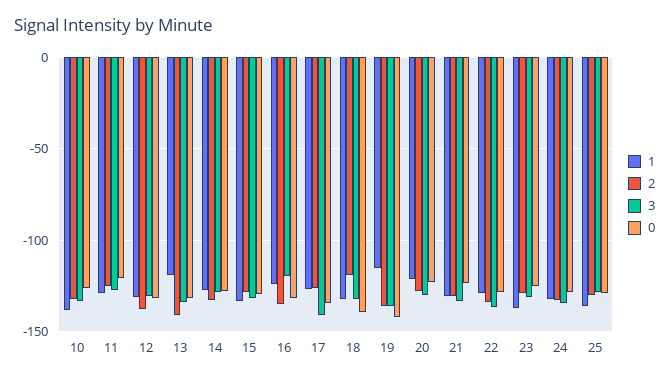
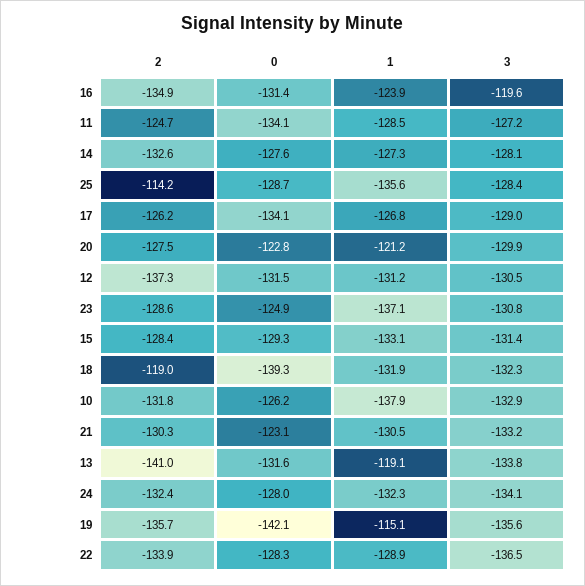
0, 11: -120 -> -134.1
3, 17: -140 -> -129
2, 25: -130 -> -114.2

